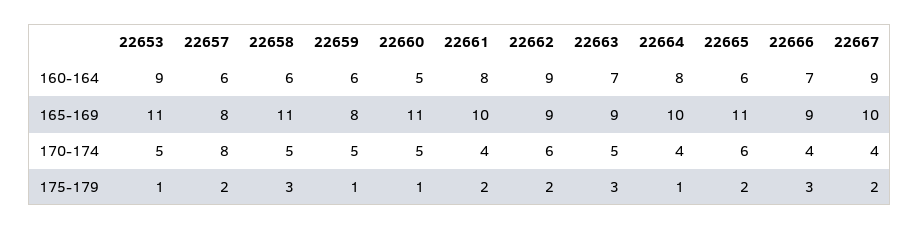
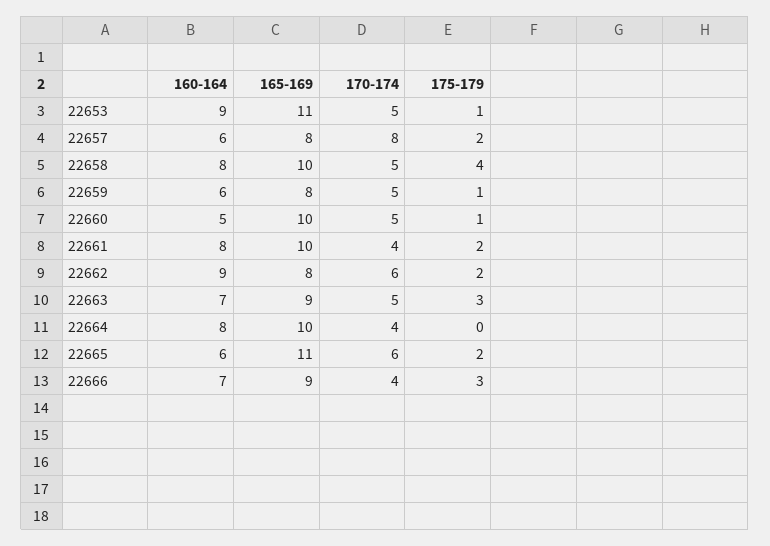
22658, 160-164: 6 -> 8
22667, 160-164: 9 -> none
22658, 165-169: 11 -> 10
22660, 165-169: 11 -> 10
22662, 165-169: 9 -> 8
22667, 165-169: 10 -> none
22667, 170-174: 4 -> none
22658, 175-179: 3 -> 4
22664, 175-179: 1 -> 0
22667, 175-179: 2 -> none

